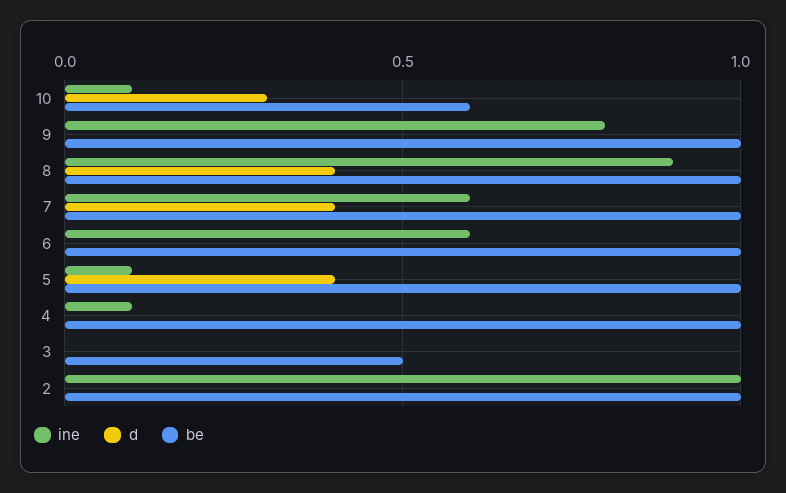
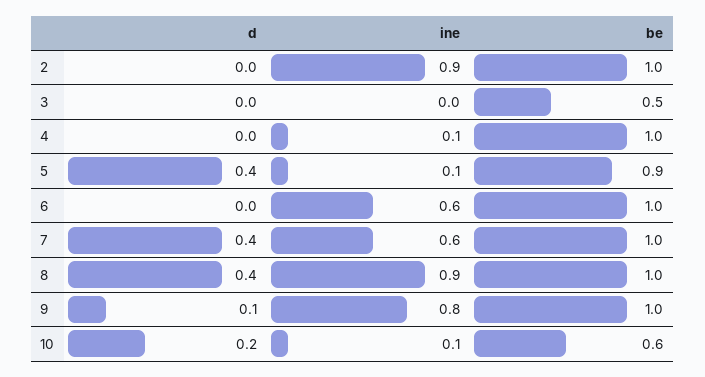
d, 10: 0.3 -> 0.2
d, 9: 0 -> 0.1
be, 5: 1 -> 0.9
ine, 2: 1 -> 0.9

